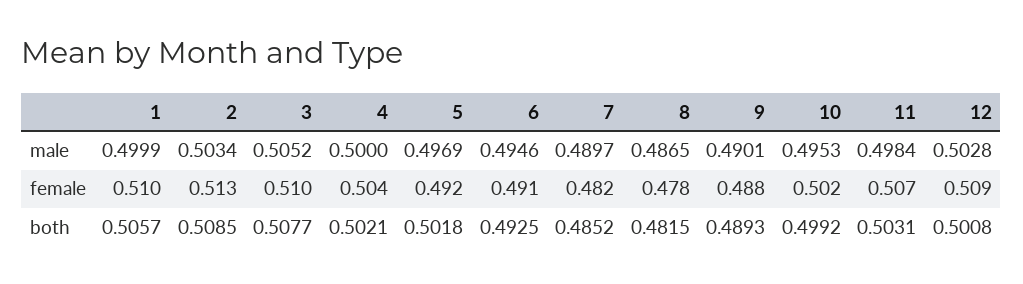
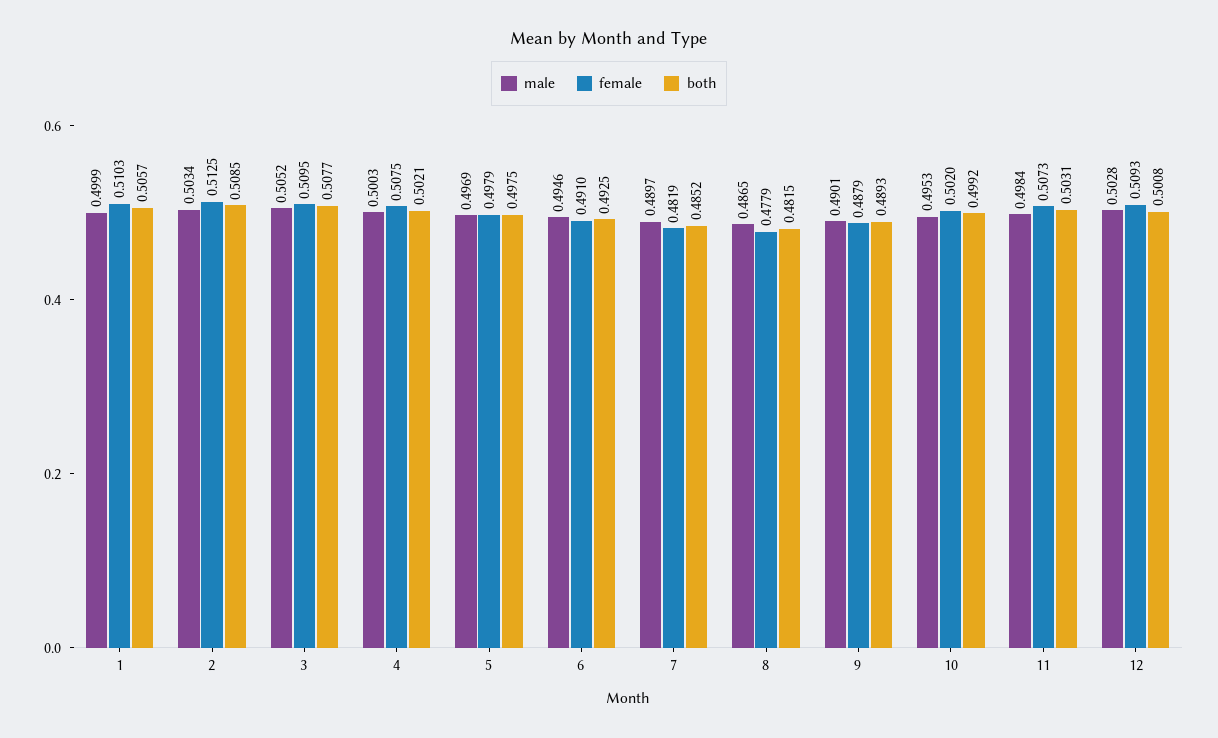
male, 4: 0.5 -> 0.5003
female, 4: 0.504 -> 0.5075
female, 5: 0.492 -> 0.4979
both, 5: 0.5018 -> 0.4975

